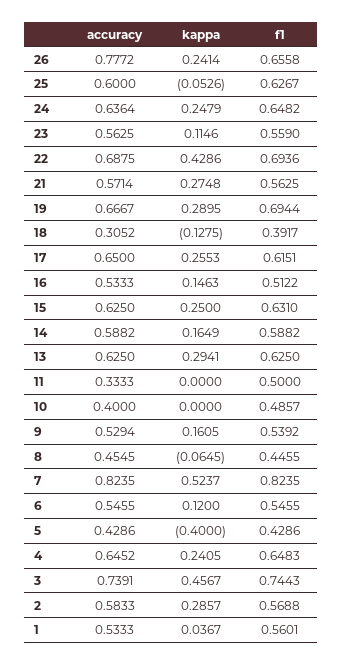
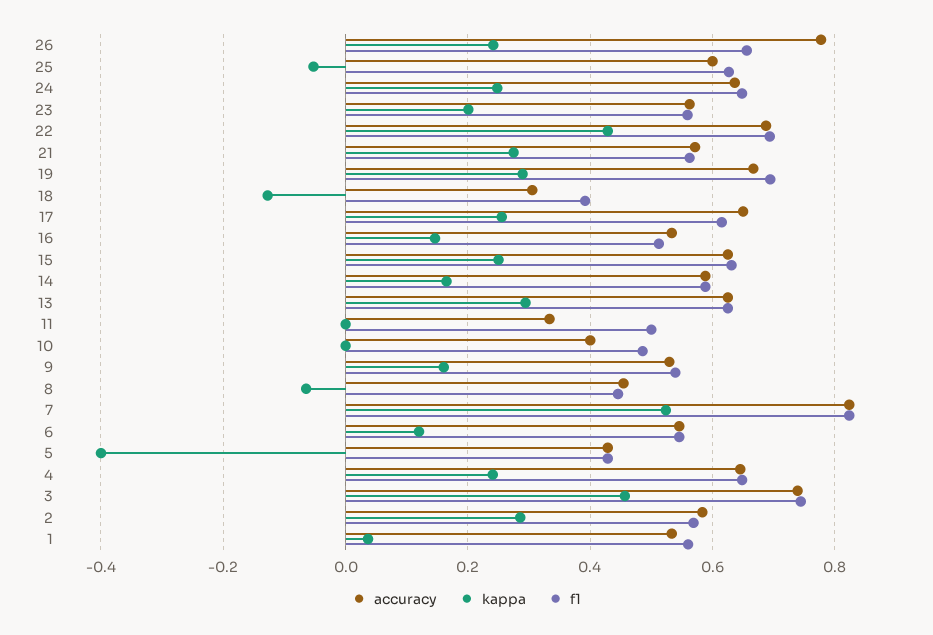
kappa, 23: 0.1146 -> 0.2

